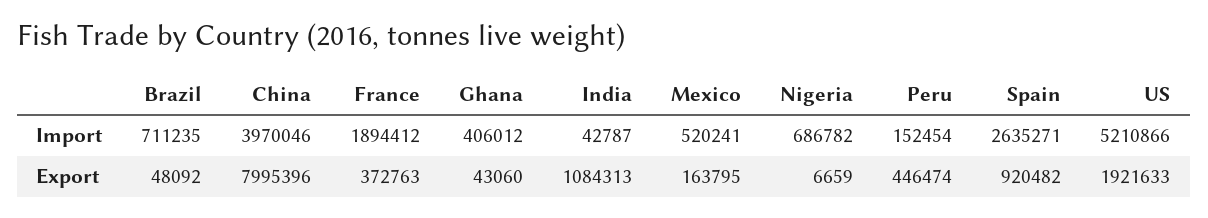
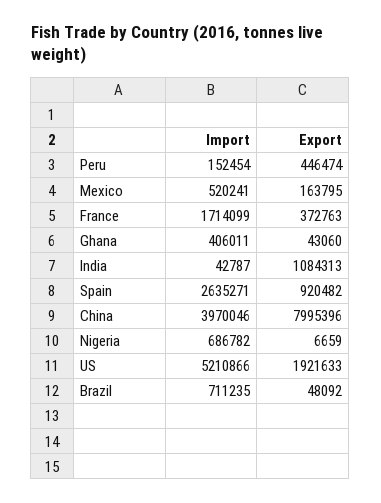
France, Import: 1894412 -> 1714099
Ghana, Import: 406012 -> 406011

